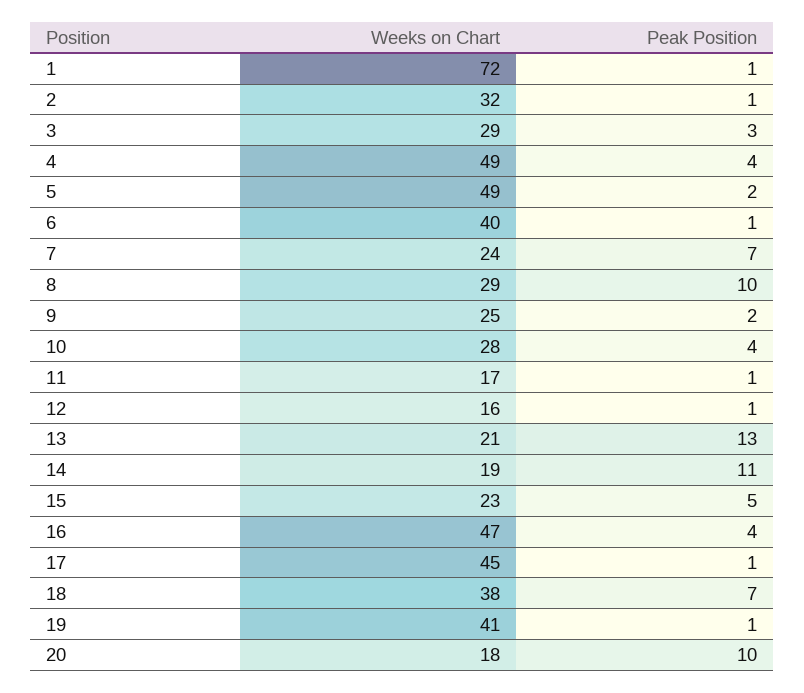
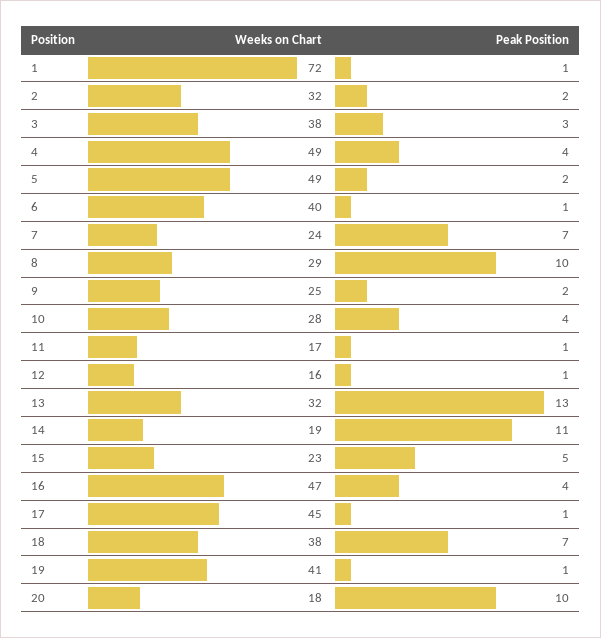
Peak Position, 2: 1 -> 2
Weeks on Chart, 3: 29 -> 38
Weeks on Chart, 13: 21 -> 32

